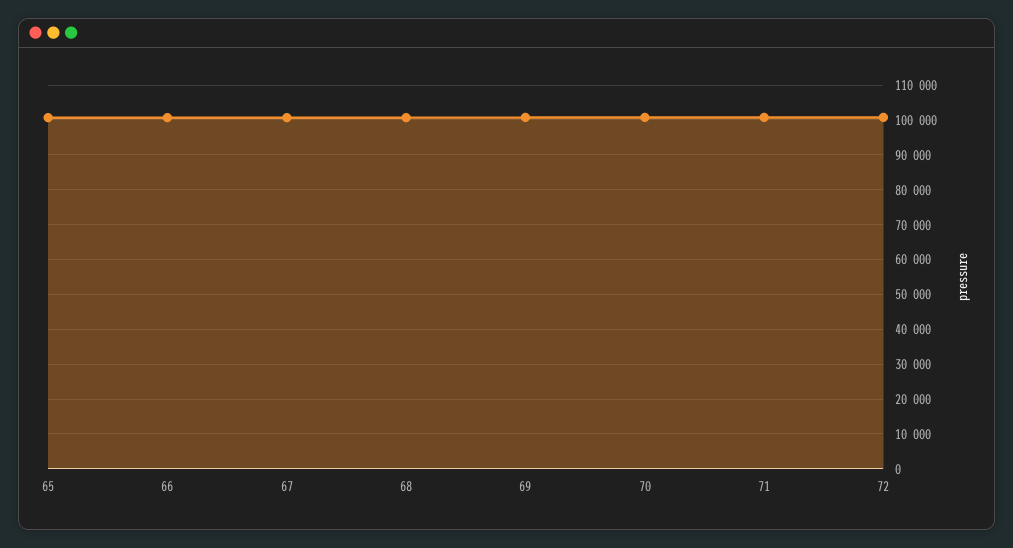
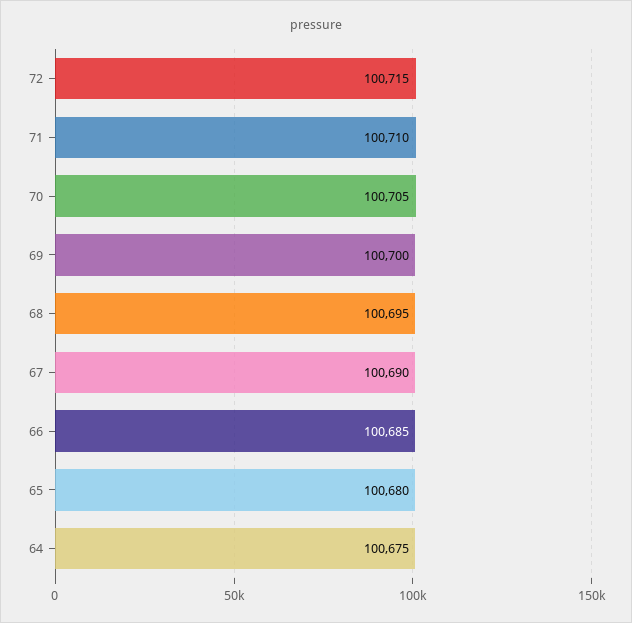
64: none -> 100675

